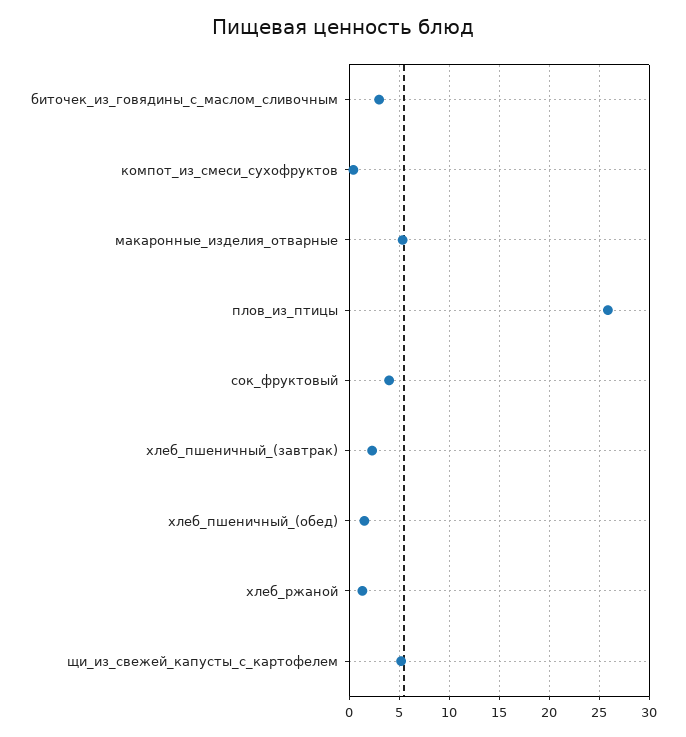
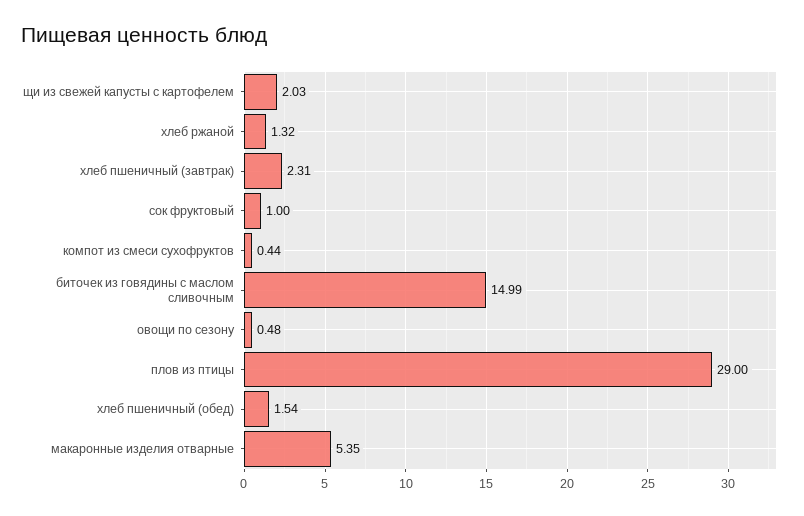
биточек_из_говядины_с_маслом_сливочным: 3 -> 14.99
плов_из_птицы: 26 -> 29
сок_фруктовый: 4 -> 1
щи_из_свежей_капусты_с_картофелем: 5 -> 2.03
овощи по сезону: none -> 0.48

